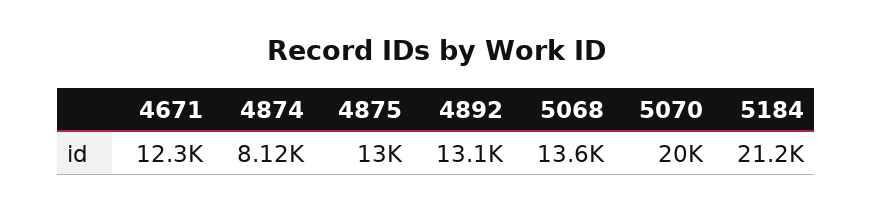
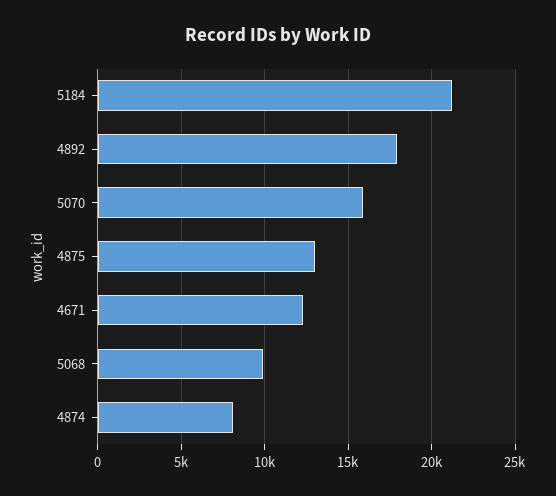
4892: 13100 -> 18000
5068: 13600 -> 10000
5070: 20000 -> 16000

